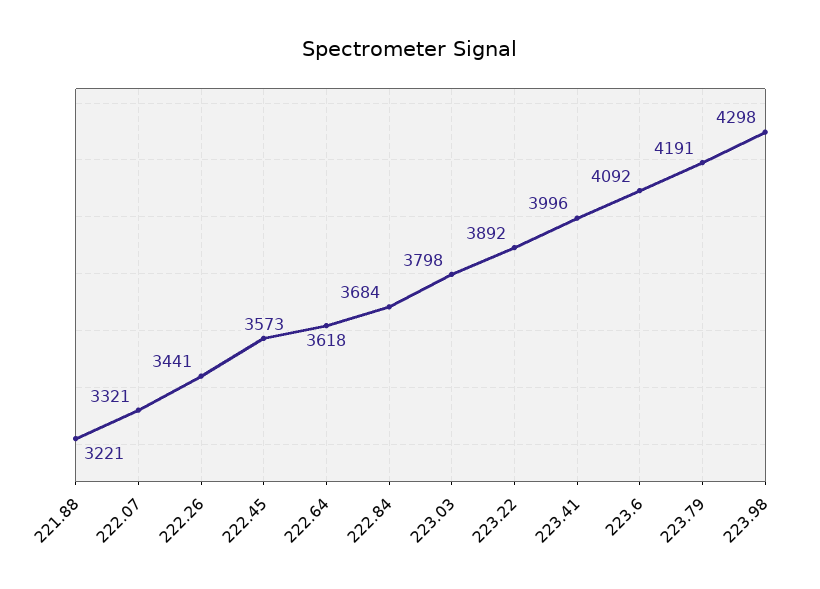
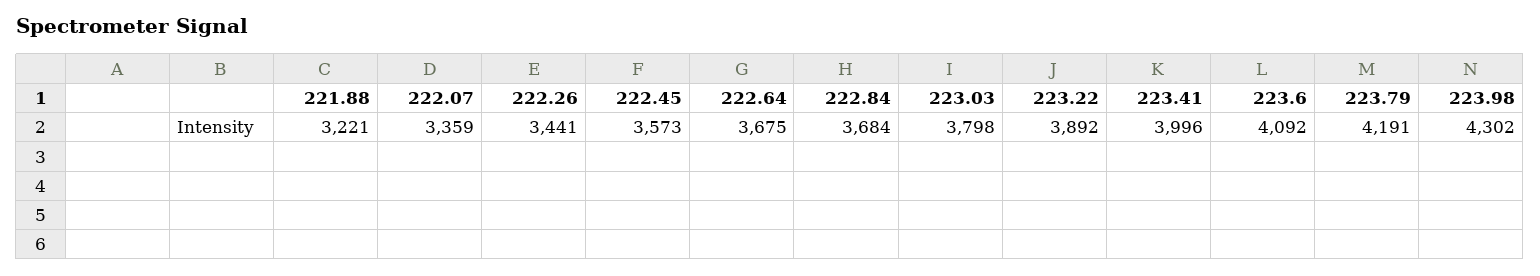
222.07: 3321 -> 3359
222.64: 3618 -> 3675
223.98: 4298 -> 4302

